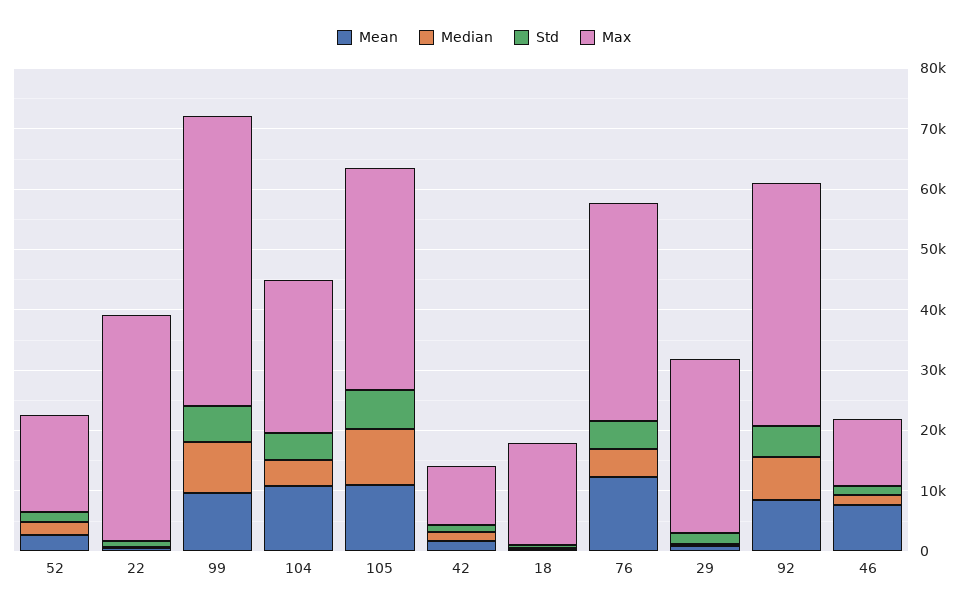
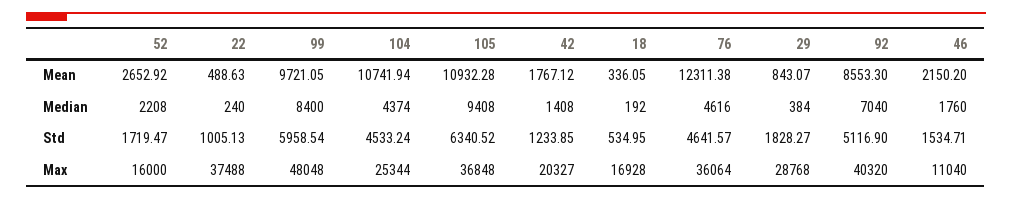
Max, 42: 10000 -> 20327
Mean, 46: 8000 -> 2150.2

